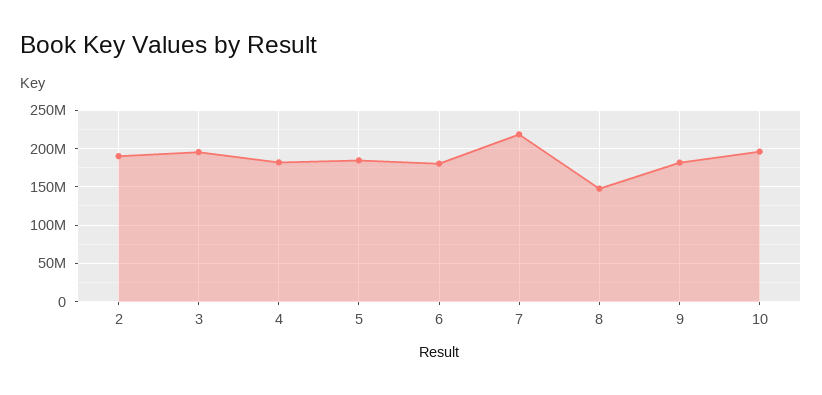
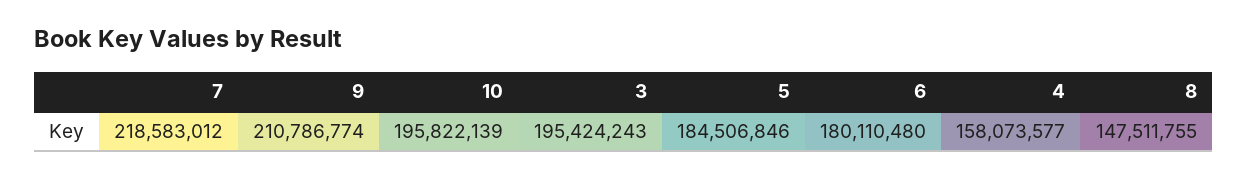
2: 190000000 -> none
4: 180000000 -> 158073577
9: 180000000 -> 210786774

